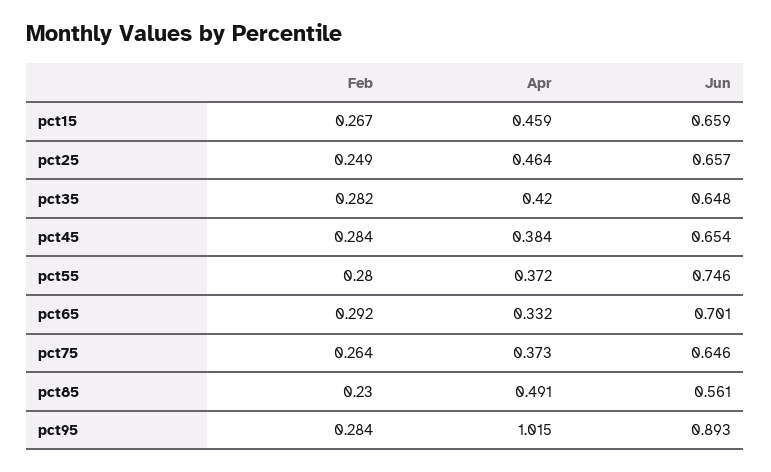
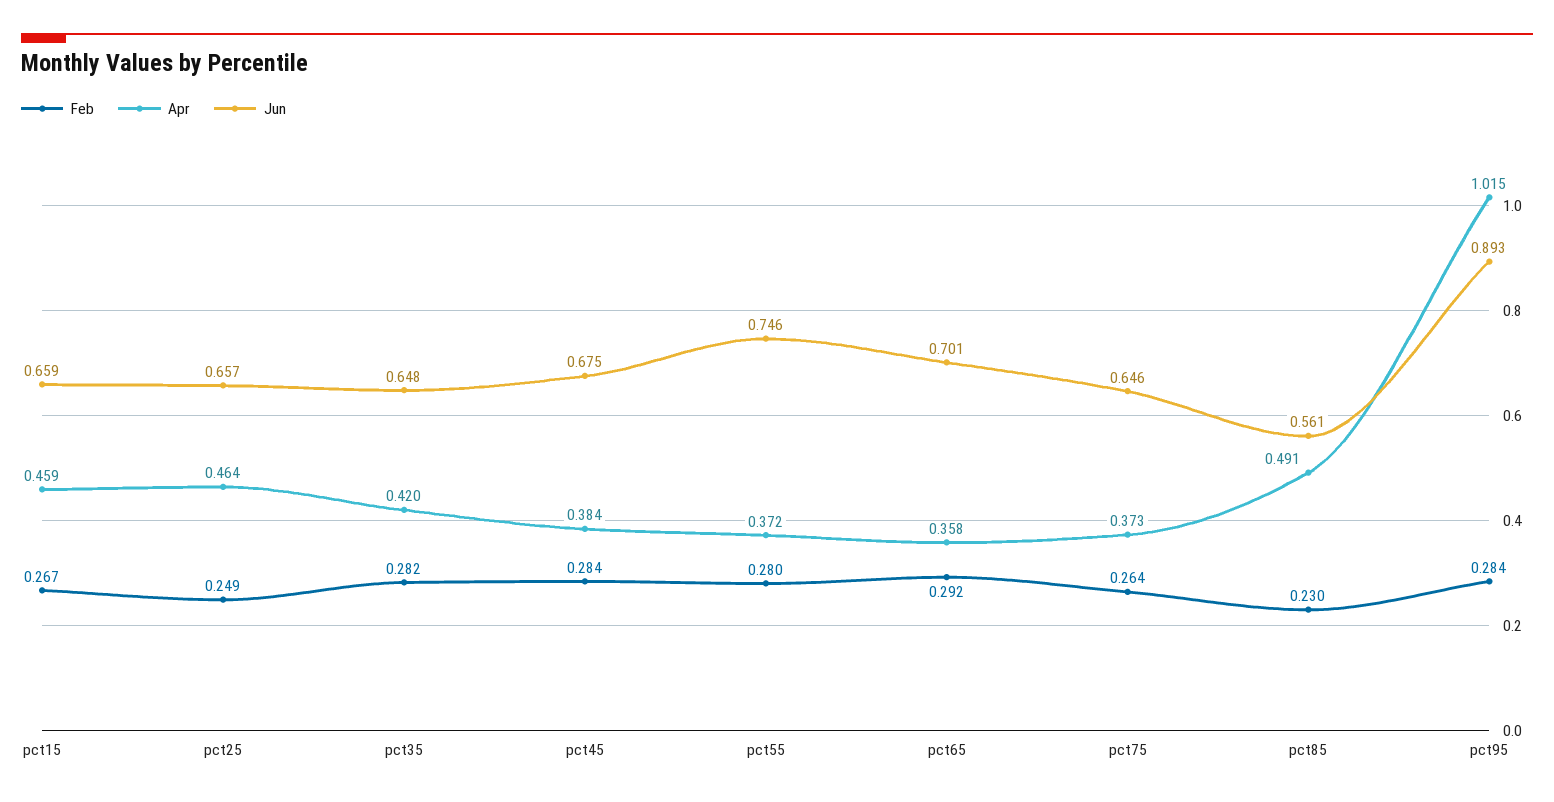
Jun, pct45: 0.654 -> 0.675
Apr, pct65: 0.332 -> 0.358

